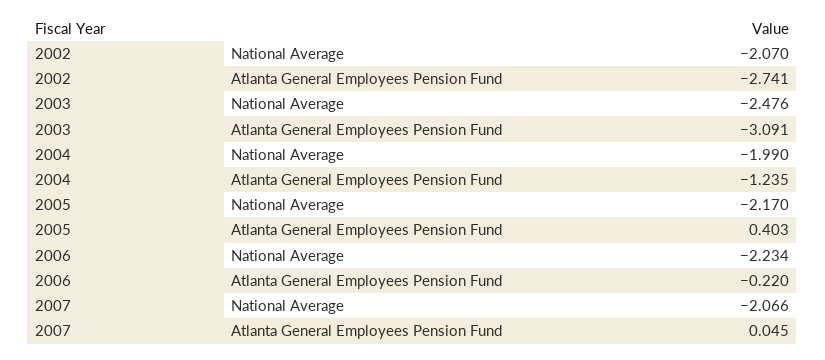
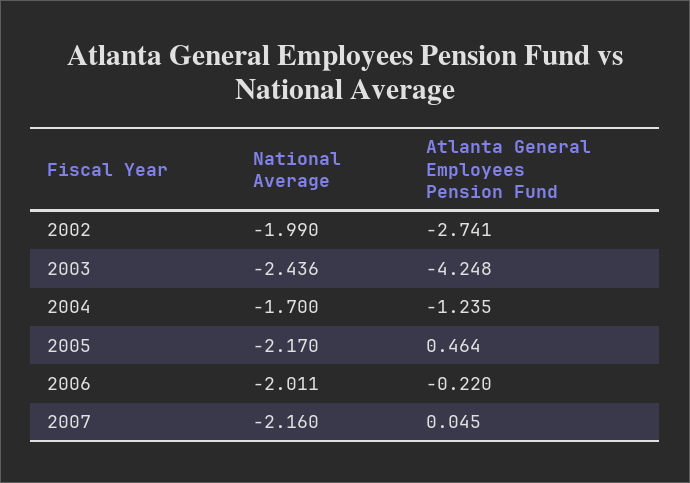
2002, National Average: -2.07 -> -1.99
2003, National Average: -2.476 -> -2.436
2003, Atlanta General Employees Pension Fund: -3.091 -> -4.248
2004, National Average: -1.99 -> -1.7
2005, Atlanta General Employees Pension Fund: 0.403 -> 0.464
2006, National Average: -2.234 -> -2.011
2007, National Average: -2.066 -> -2.16

